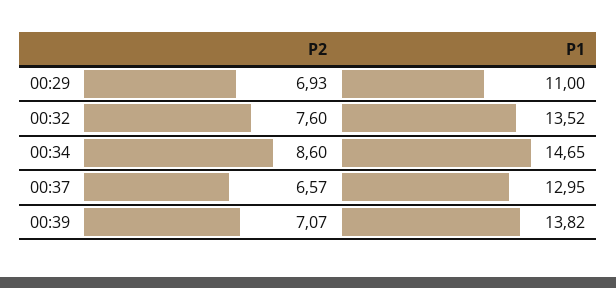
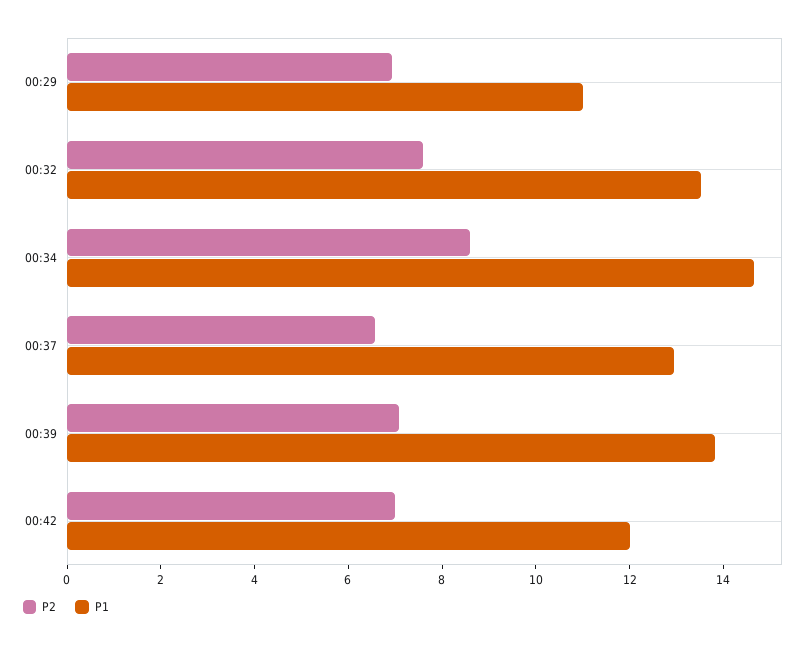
P2, 00:42: none -> 7
P1, 00:42: none -> 12

